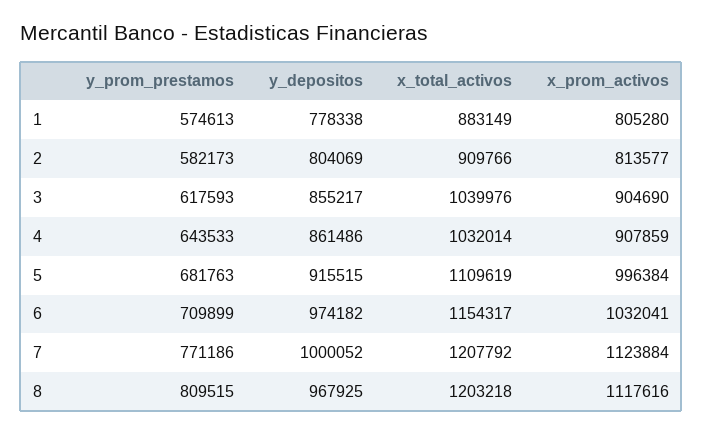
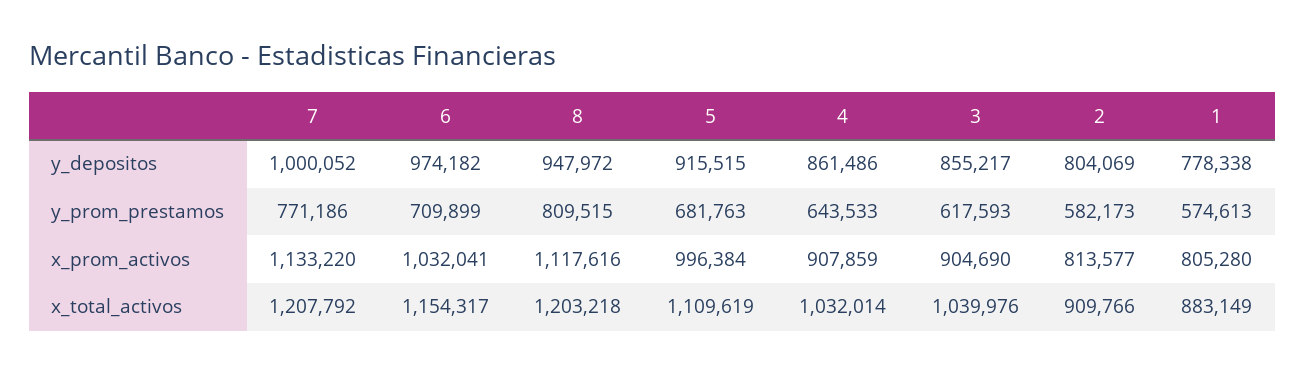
x_prom_activos, 7: 1123884 -> 1133220
y_depositos, 8: 967925 -> 947972

